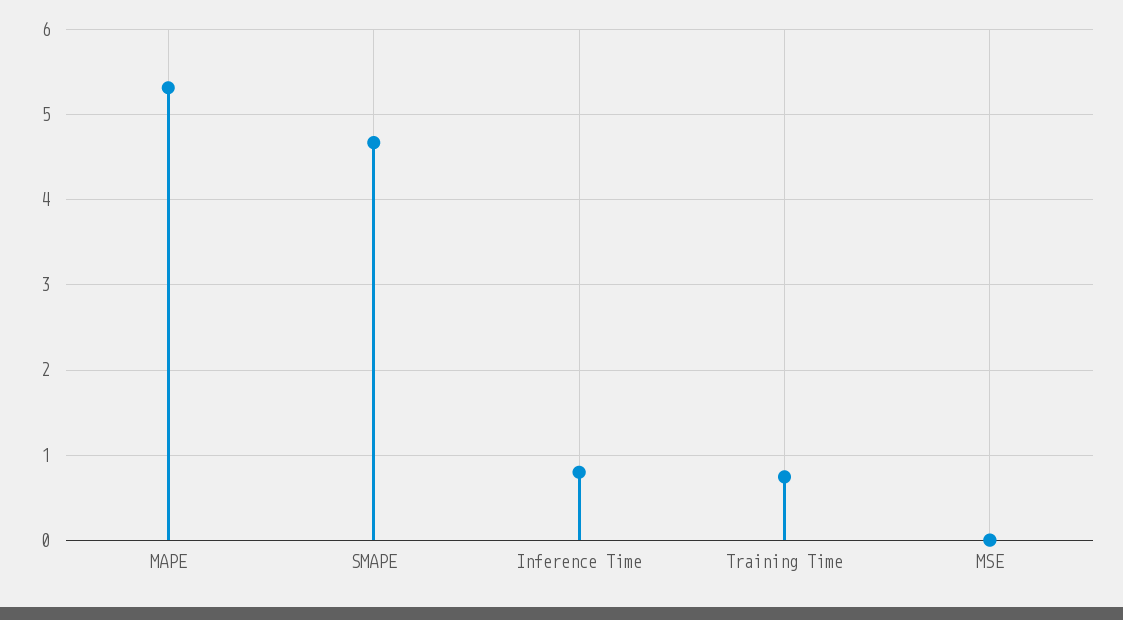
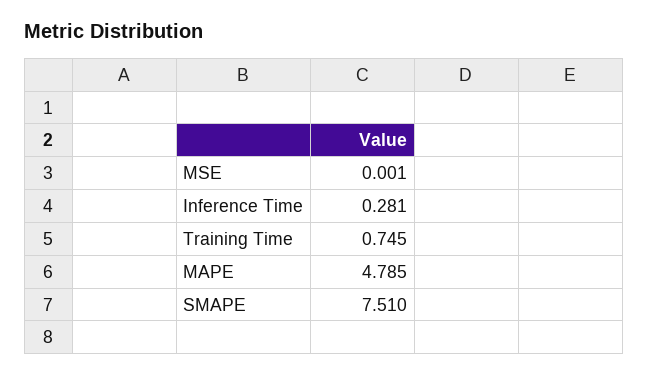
MAPE: 5.3 -> 4.785
SMAPE: 4.7 -> 7.51
Inference Time: 0.8 -> 0.281

